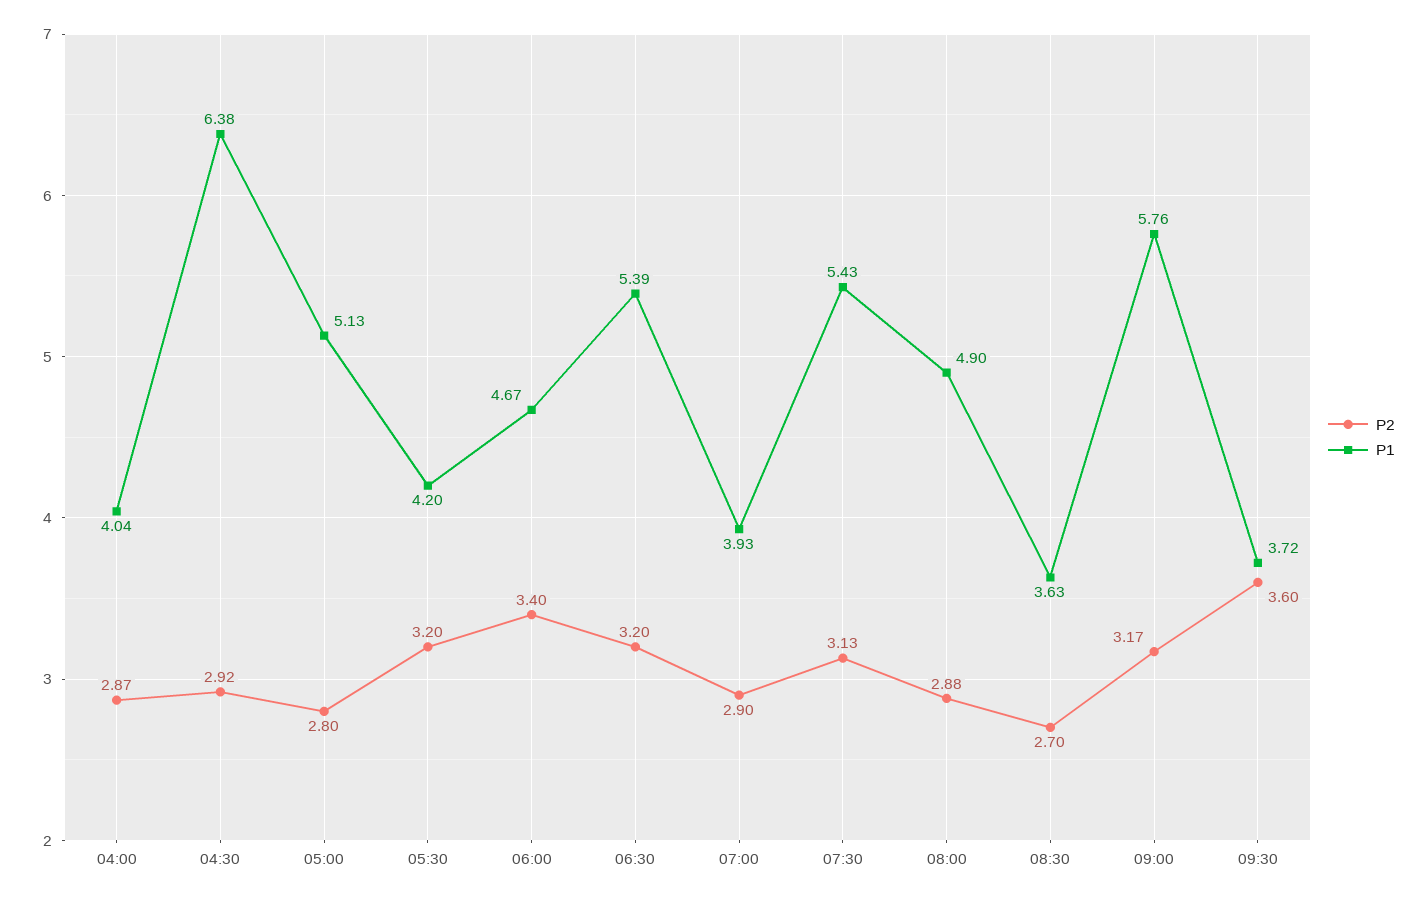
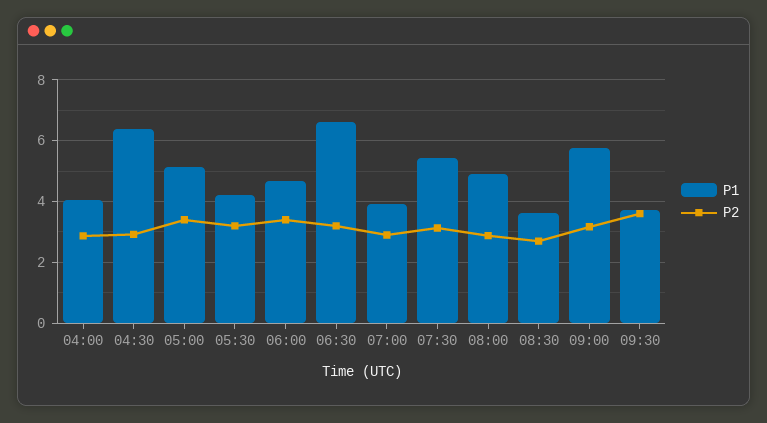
P2, 05:00: 2.8 -> 3.4
P1, 06:30: 5.39 -> 6.6

